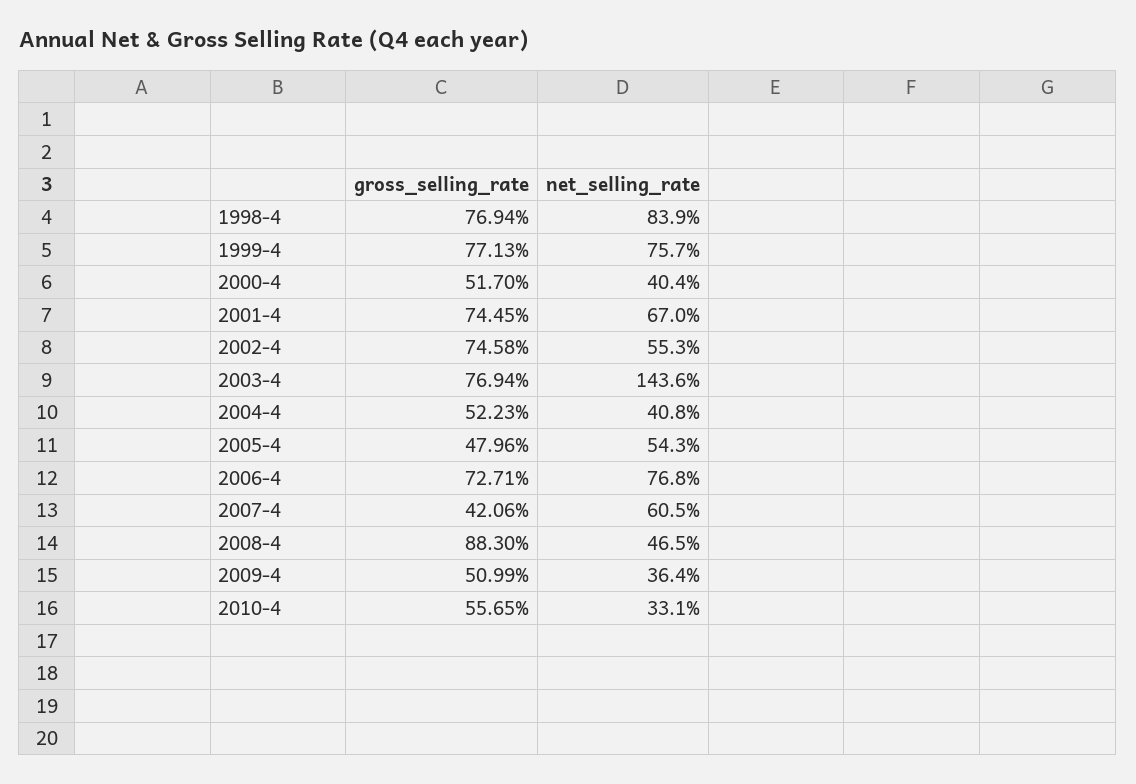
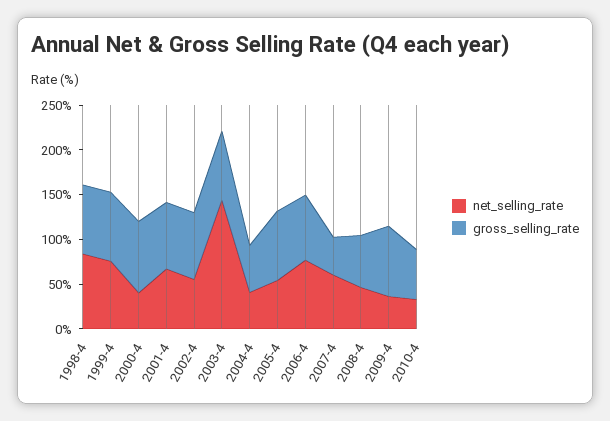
gross_selling_rate, 2000-4: 51.7 -> 80
gross_selling_rate, 2005-4: 47.96 -> 80
gross_selling_rate, 2008-4: 88.3 -> 60
gross_selling_rate, 2009-4: 50.99 -> 80

